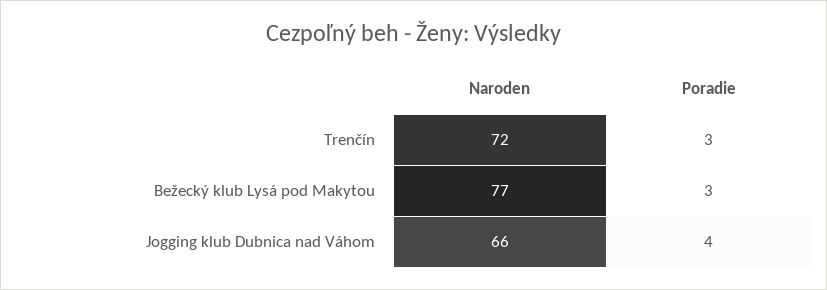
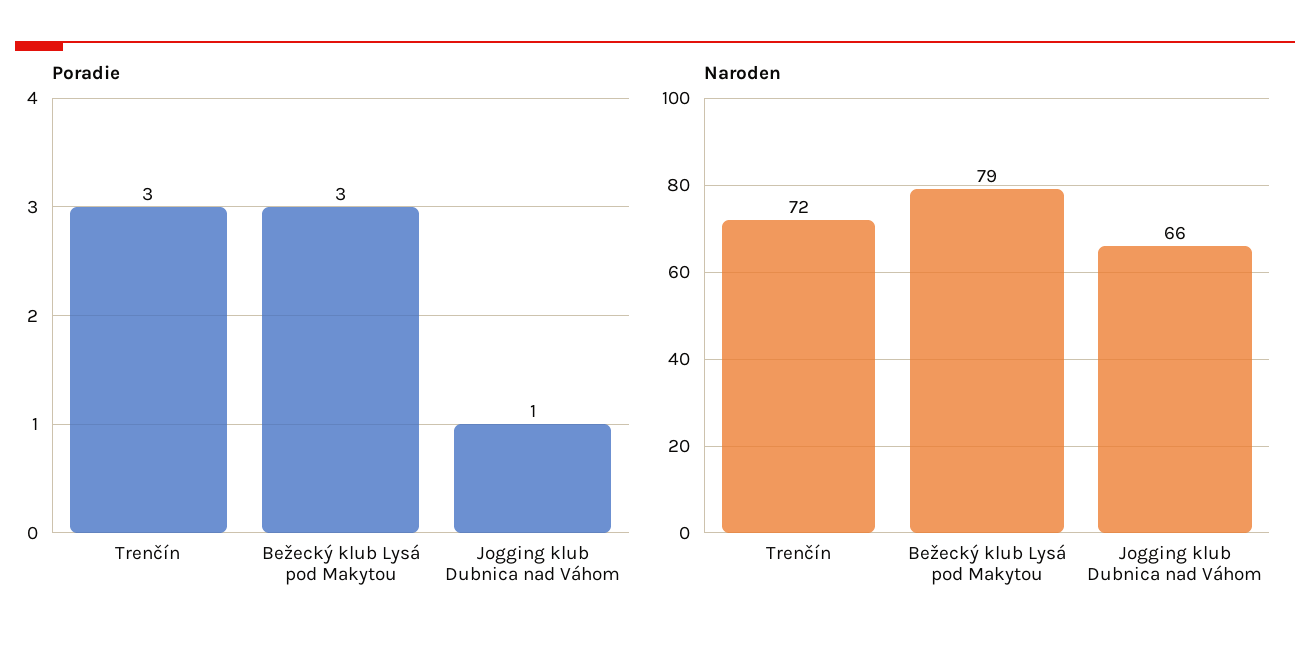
Naroden, Bežecký klub Lysá pod Makytou: 77 -> 79
Poradie, Jogging klub Dubnica nad Váhom: 4 -> 1

